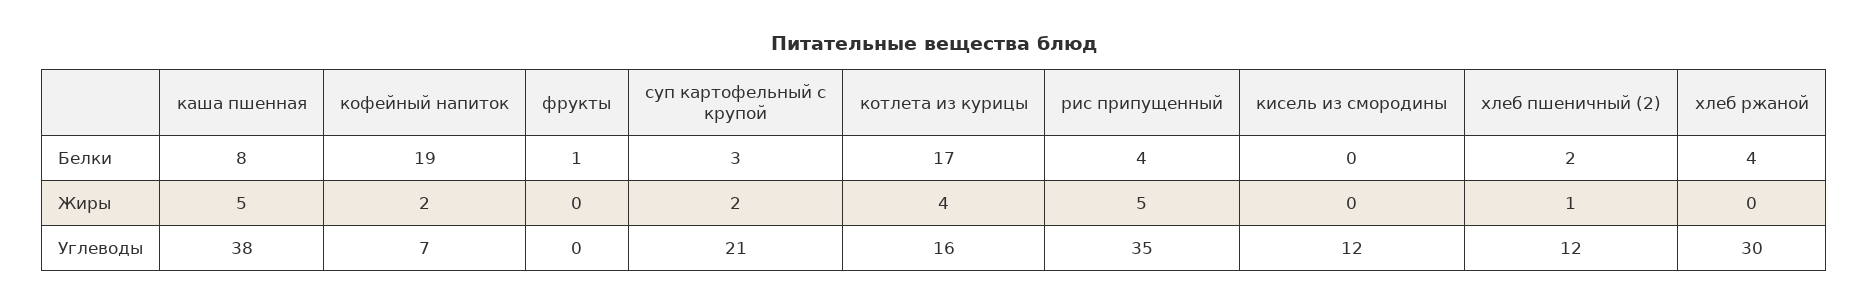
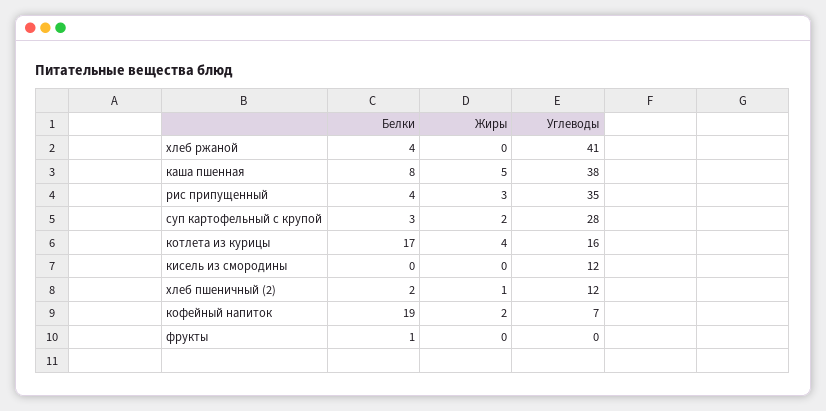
рис припущенный, Жиры: 5 -> 3
суп картофельный с крупой, Углеводы: 21 -> 28
хлеб ржаной, Углеводы: 30 -> 41

